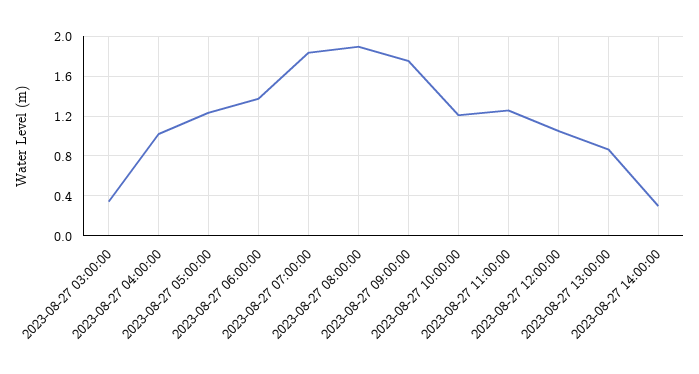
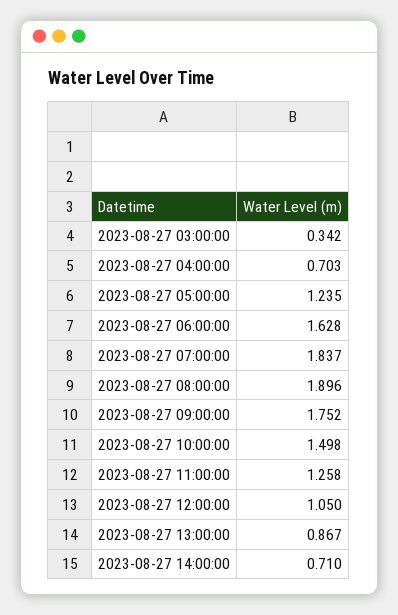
2023-08-27 04:00:00: 1 -> 0.703
2023-08-27 06:00:00: 1.4 -> 1.628
2023-08-27 10:00:00: 1.2 -> 1.498
2023-08-27 14:00:00: 0.3 -> 0.71

